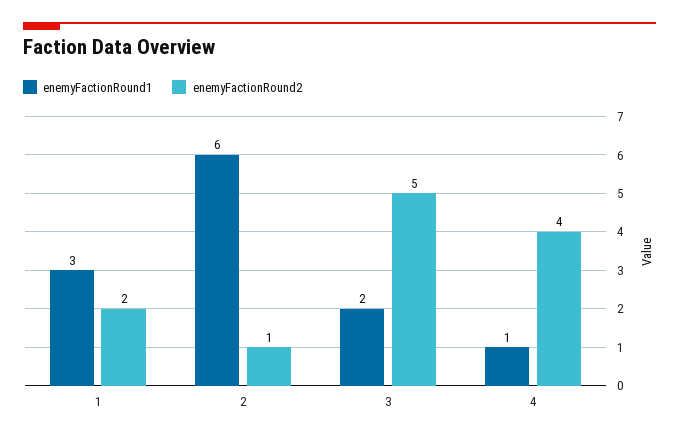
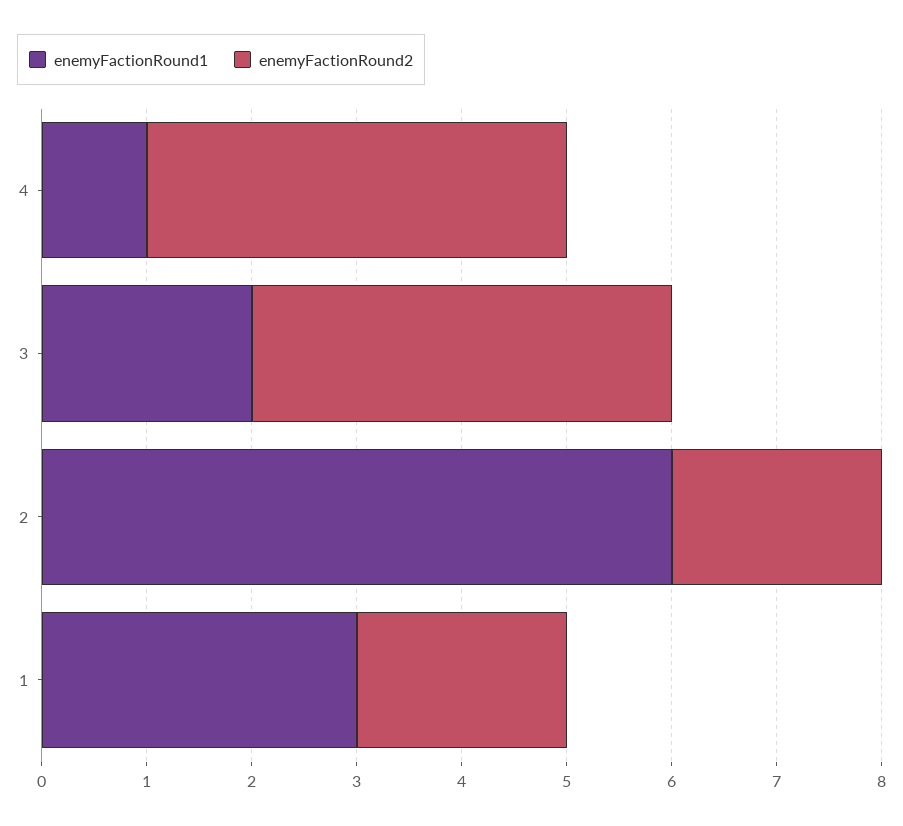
enemyFactionRound2, 2: 1 -> 2
enemyFactionRound2, 3: 5 -> 4

